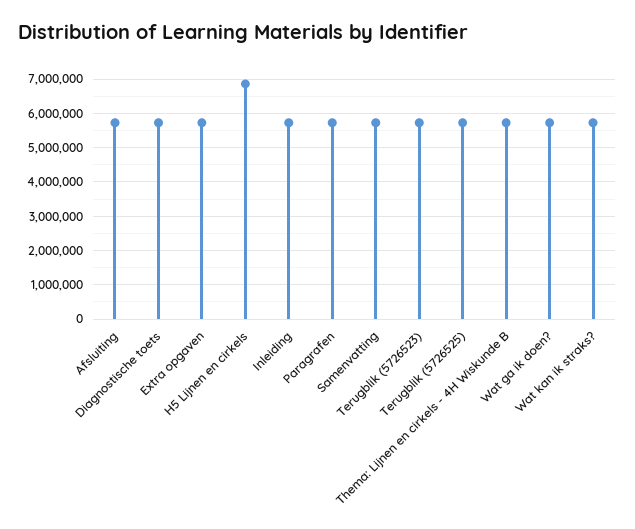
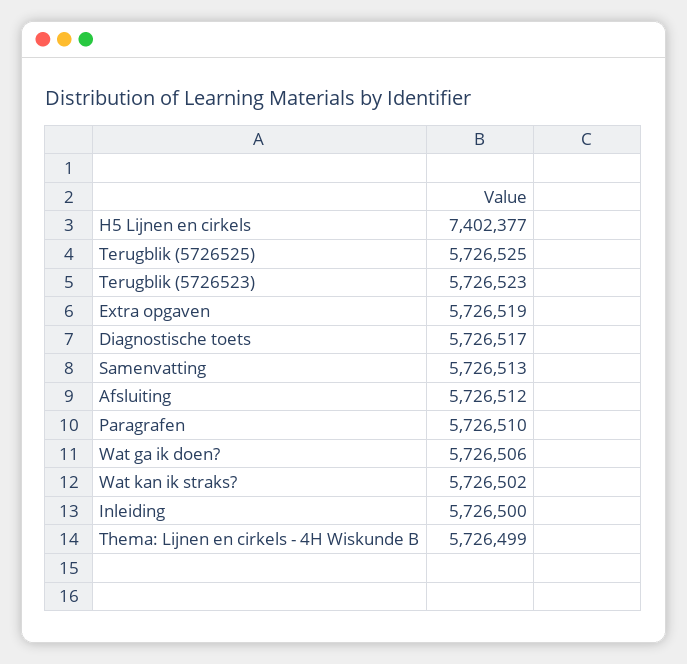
H5 Lijnen en cirkels: 6800000 -> 7402377

